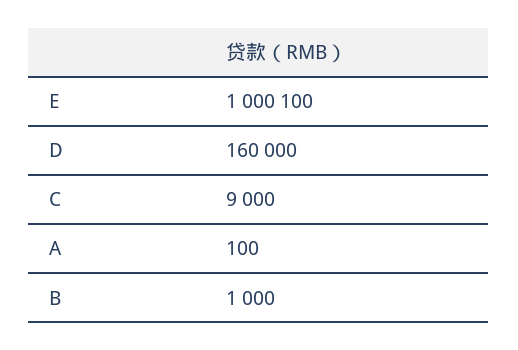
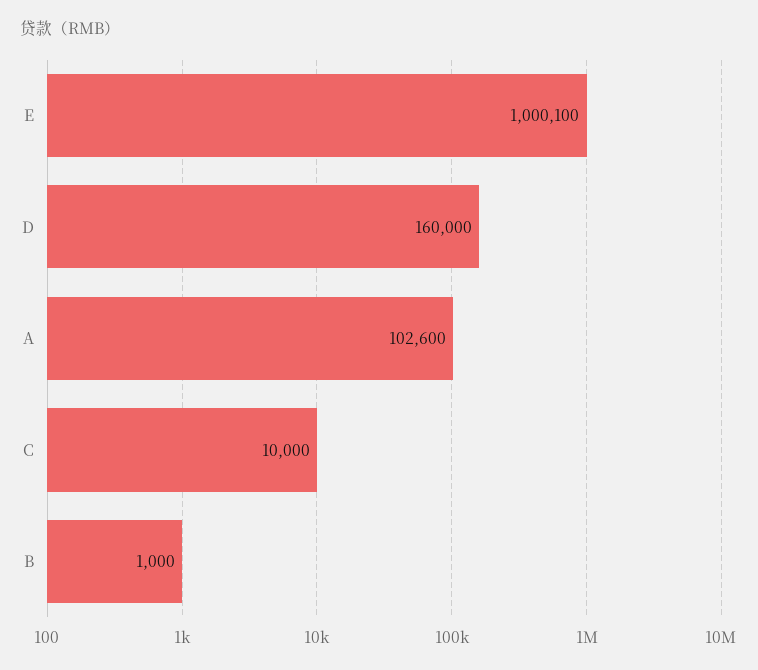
C: 9000 -> 10000
A: 100 -> 102600

